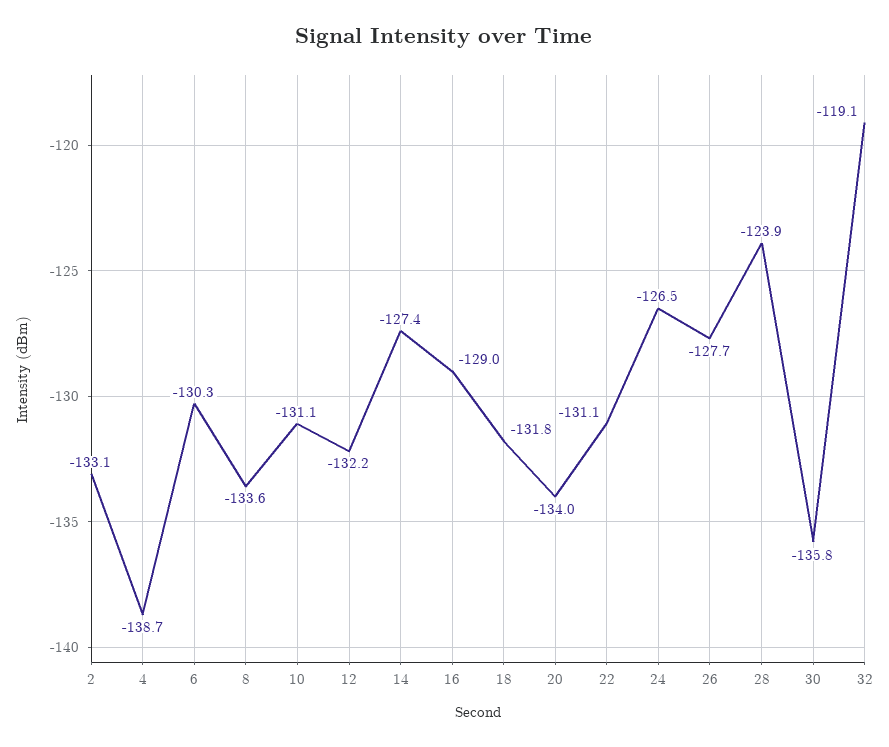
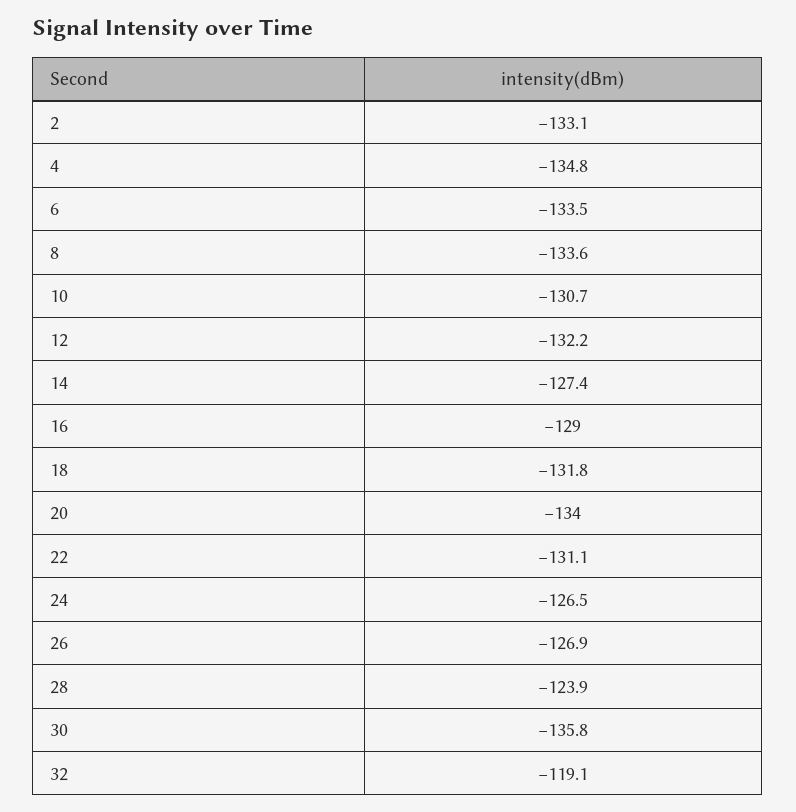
4: -138.7 -> -134.8
6: -130.3 -> -133.5
10: -131.1 -> -130.7
26: -127.7 -> -126.9

